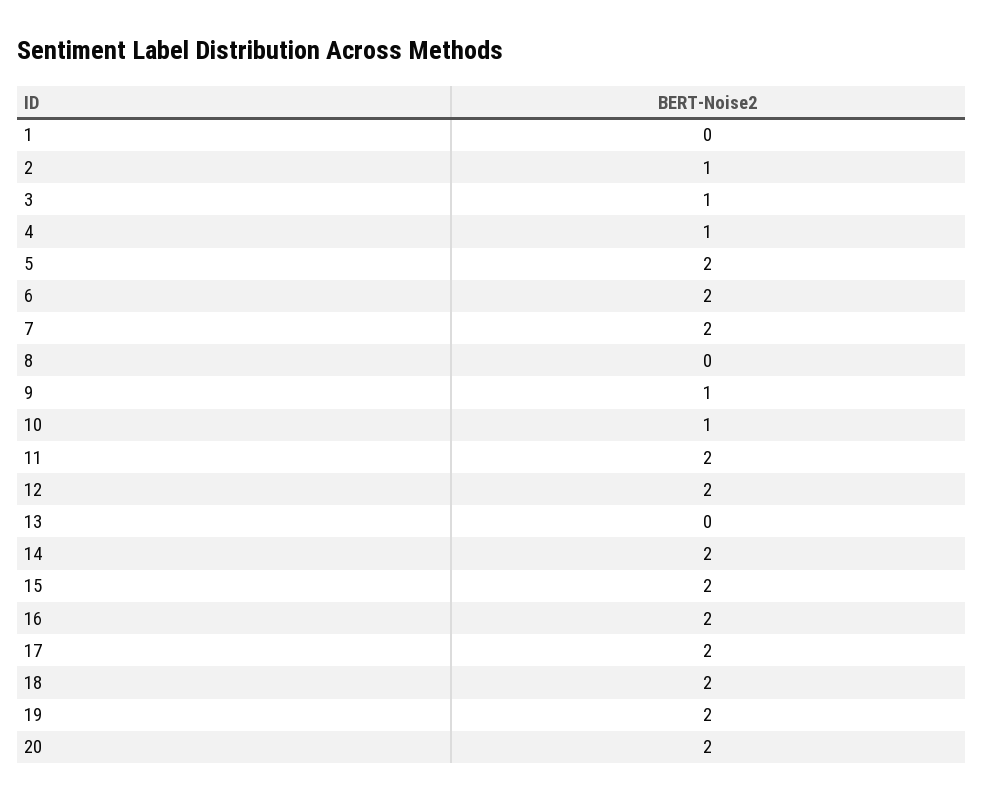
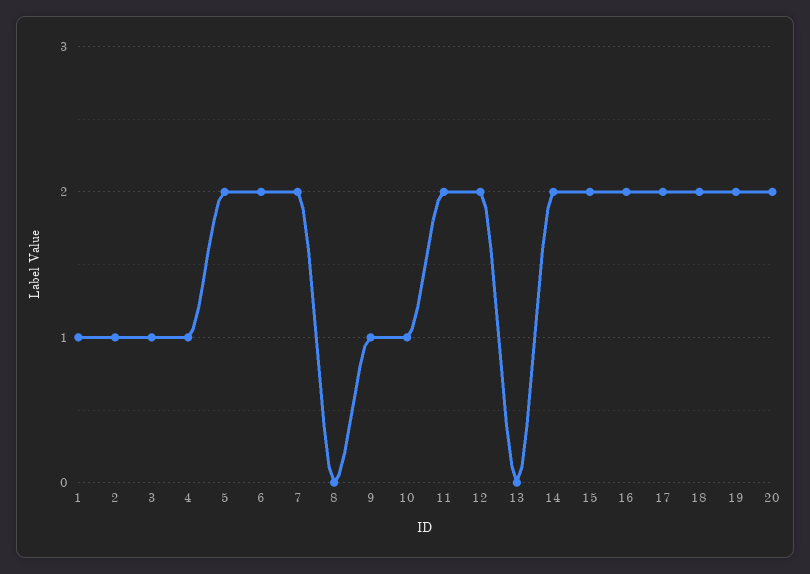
1: 0 -> 1

